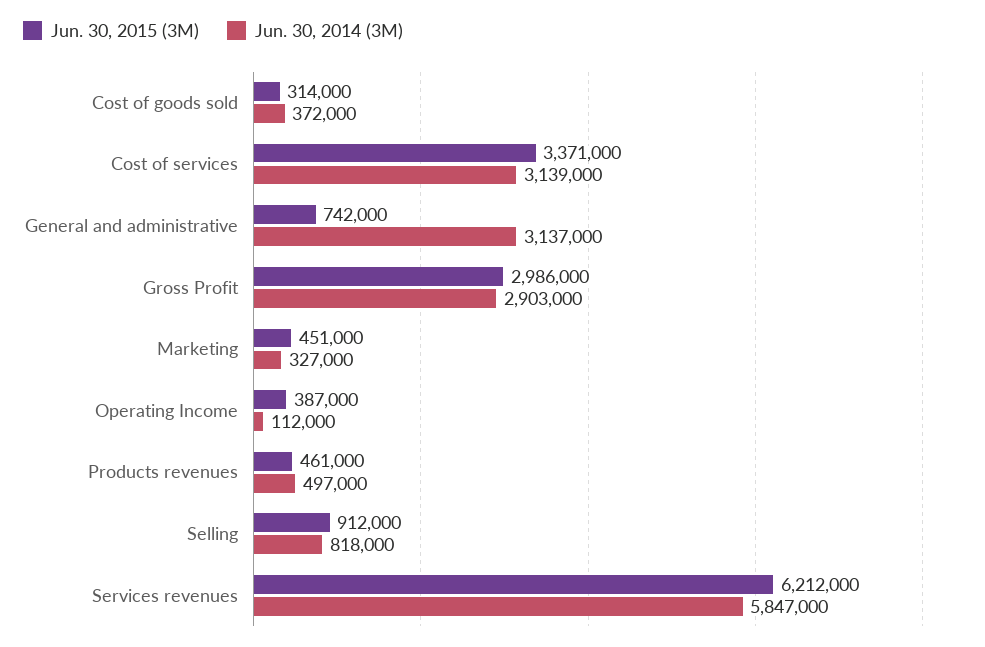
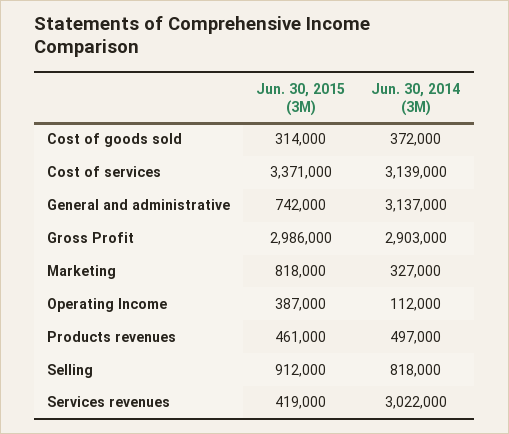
Jun. 30, 2015 (3M), Marketing: 451000 -> 818000
Jun. 30, 2015 (3M), Services revenues: 6212000 -> 419000
Jun. 30, 2014 (3M), Services revenues: 5847000 -> 3022000

